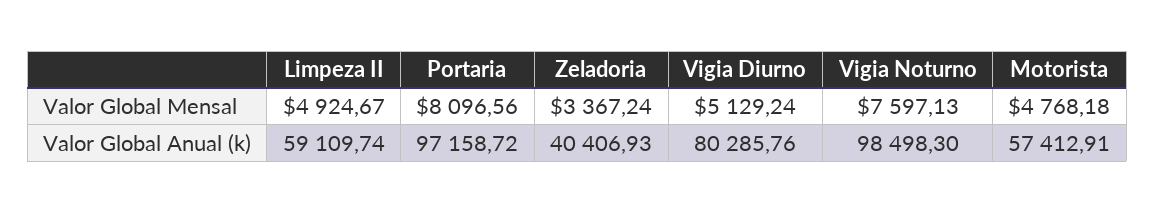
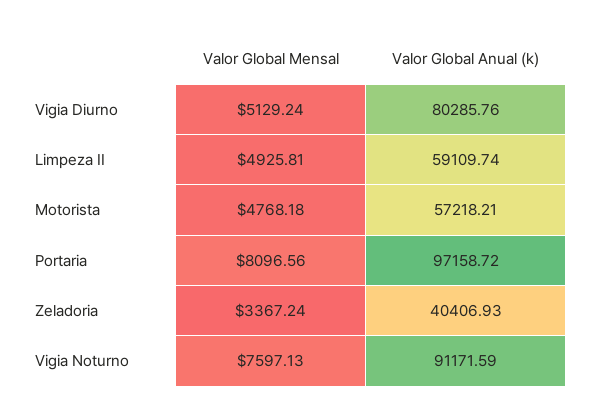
Limpeza II, Valor Global Mensal: 4924.67 -> 4925.81
Vigia Noturno, Valor Global Anual (k): 98498.3 -> 91171.59
Motorista, Valor Global Anual (k): 57412.91 -> 57218.21

